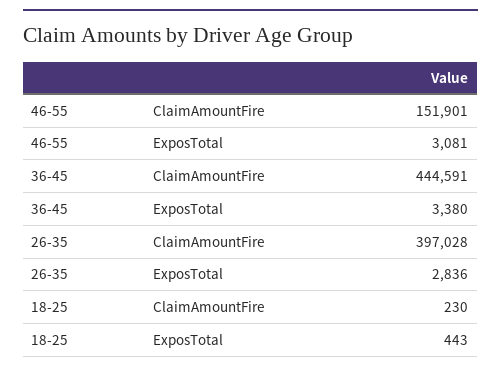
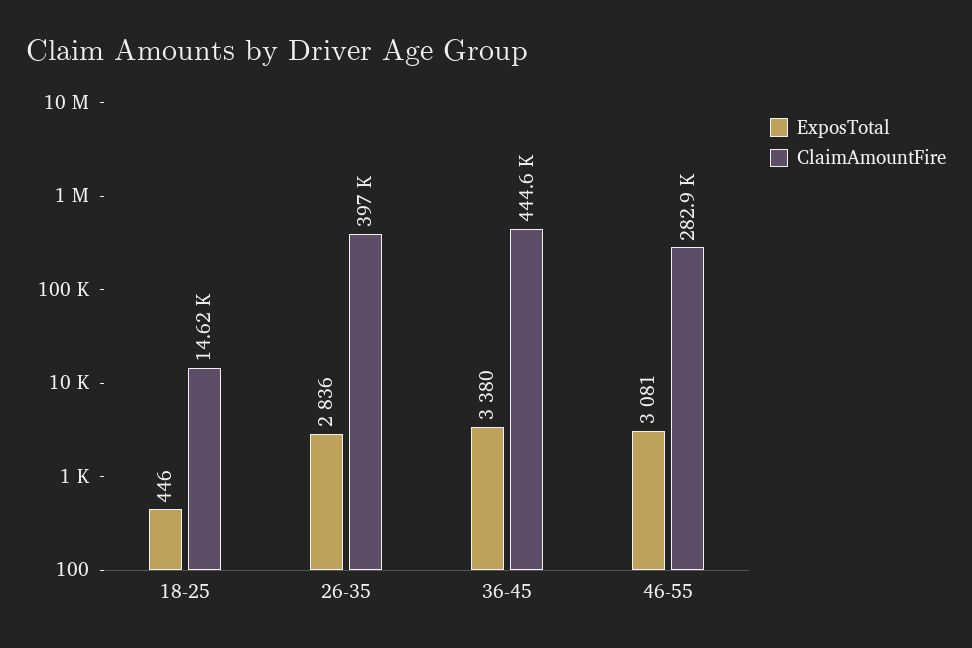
ClaimAmountFire, 46-55: 151901 -> 282900
ClaimAmountFire, 18-25: 230 -> 14620
ExposTotal, 18-25: 443 -> 446

